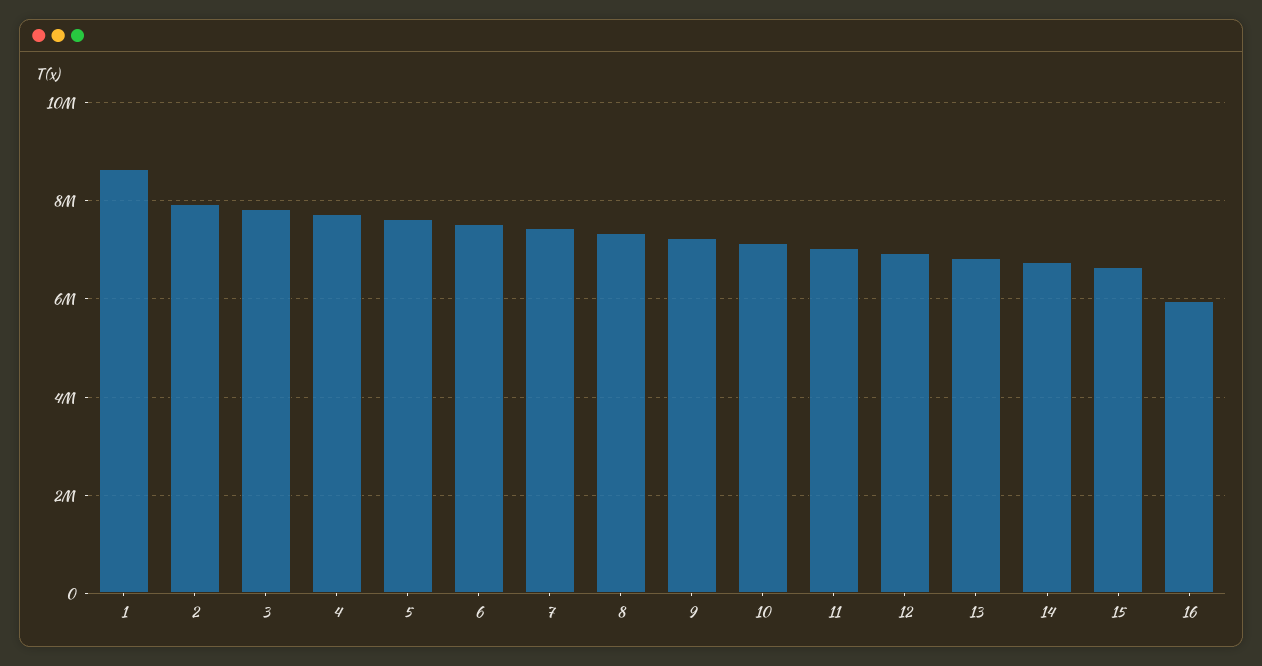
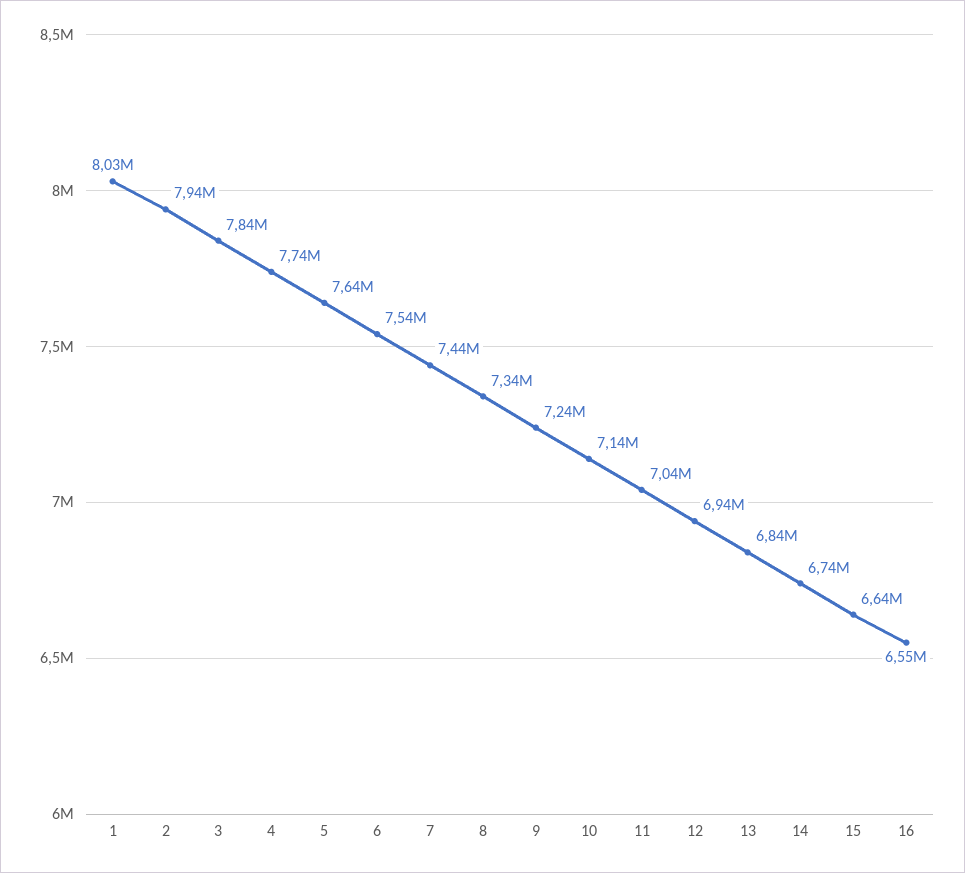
1: 8600000 -> 8030000
16: 6000000 -> 6550000

